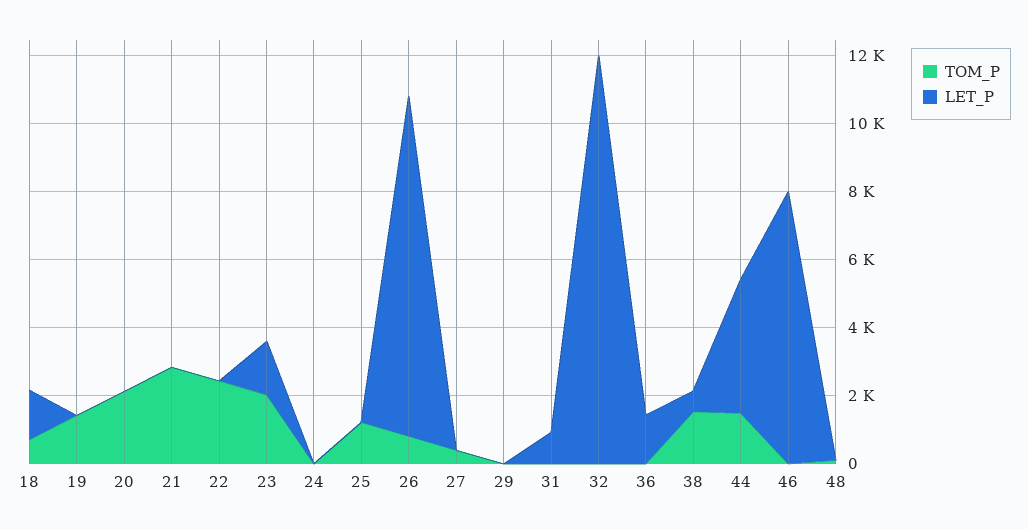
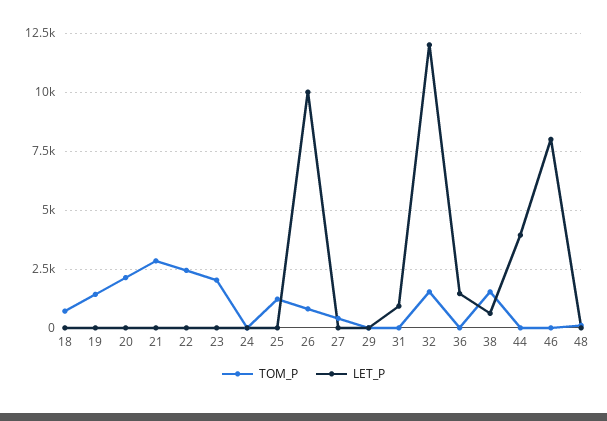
LET_P, 18: 1500 -> 0
LET_P, 23: 1500 -> 0
TOM_P, 32: 0 -> 1500
TOM_P, 44: 1500 -> 0

